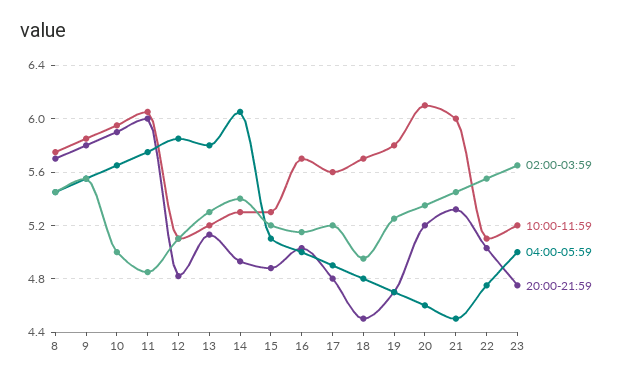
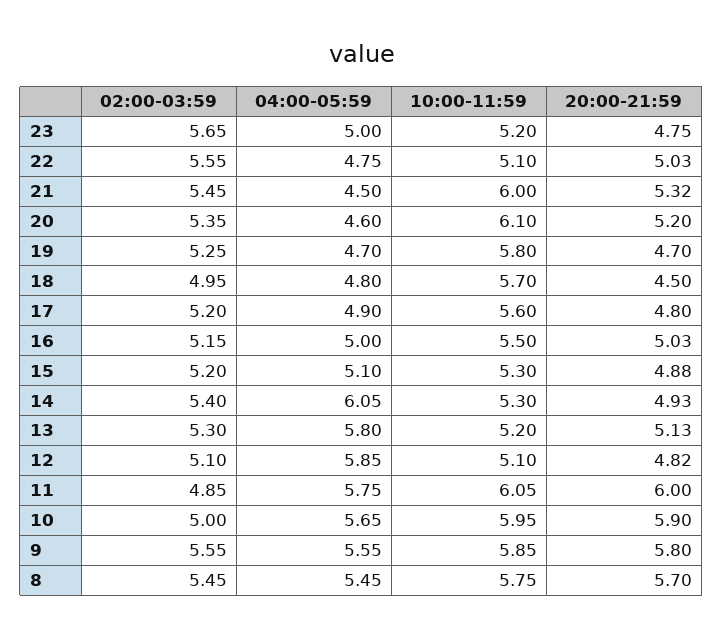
10:00-11:59, 16: 5.7 -> 5.5

